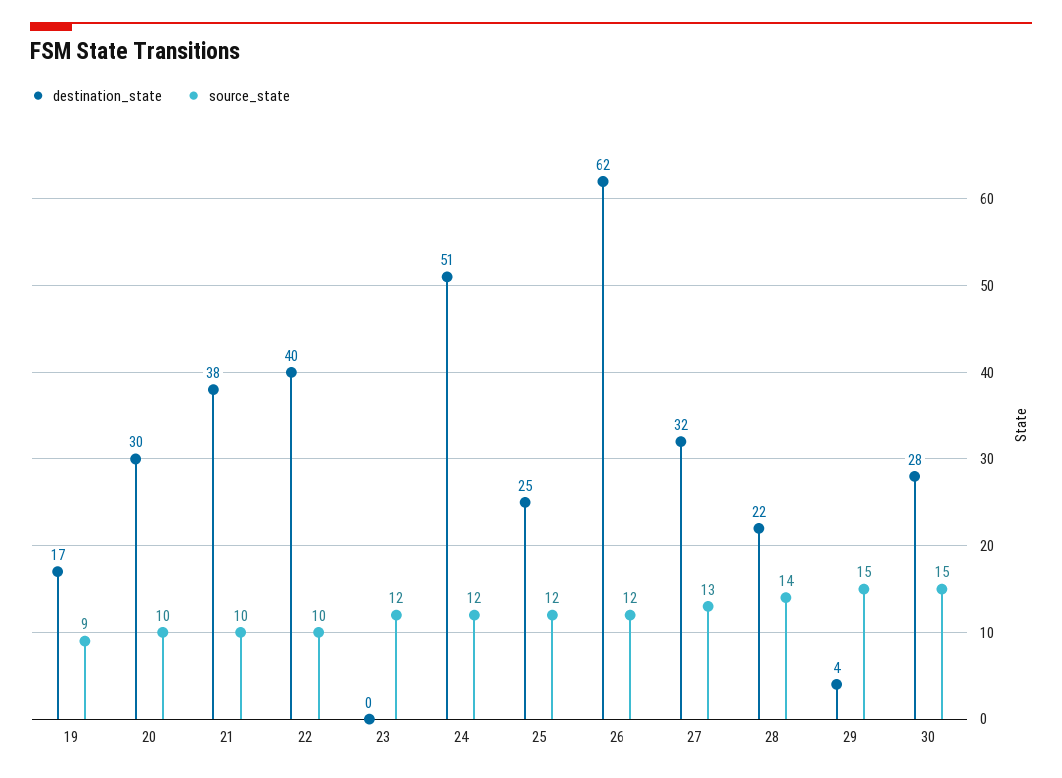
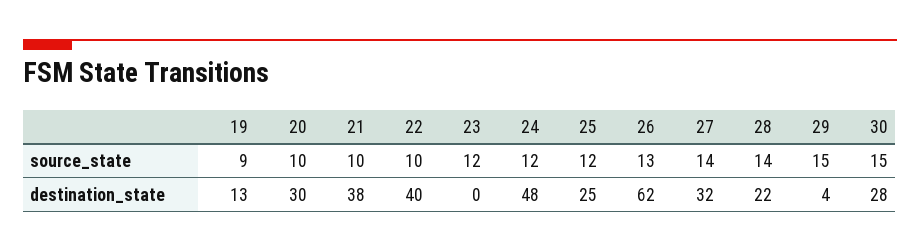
destination_state, 19: 17 -> 13
destination_state, 24: 51 -> 48
source_state, 26: 12 -> 13
source_state, 27: 13 -> 14

